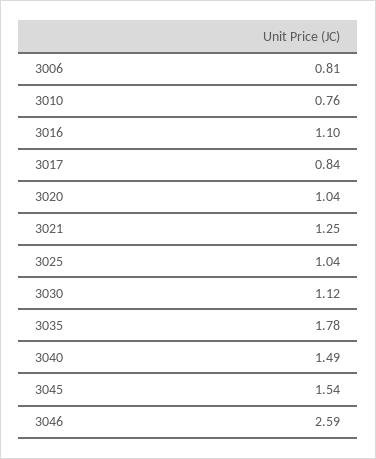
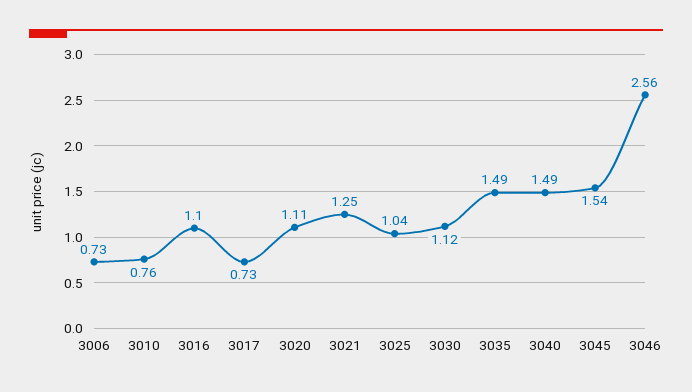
3006: 0.81 -> 0.73
3017: 0.84 -> 0.73
3020: 1.04 -> 1.11
3035: 1.78 -> 1.49
3046: 2.59 -> 2.56

